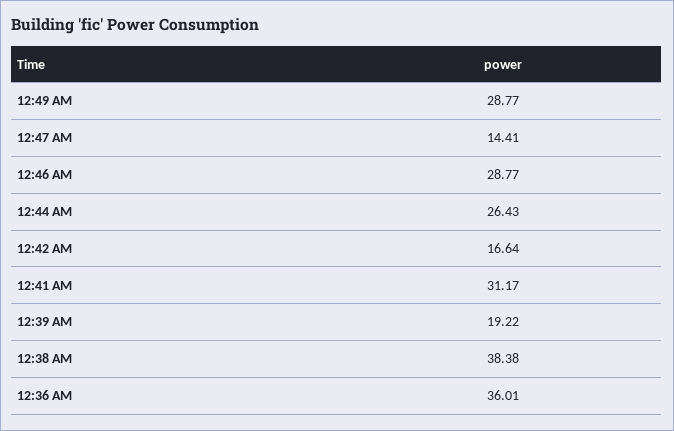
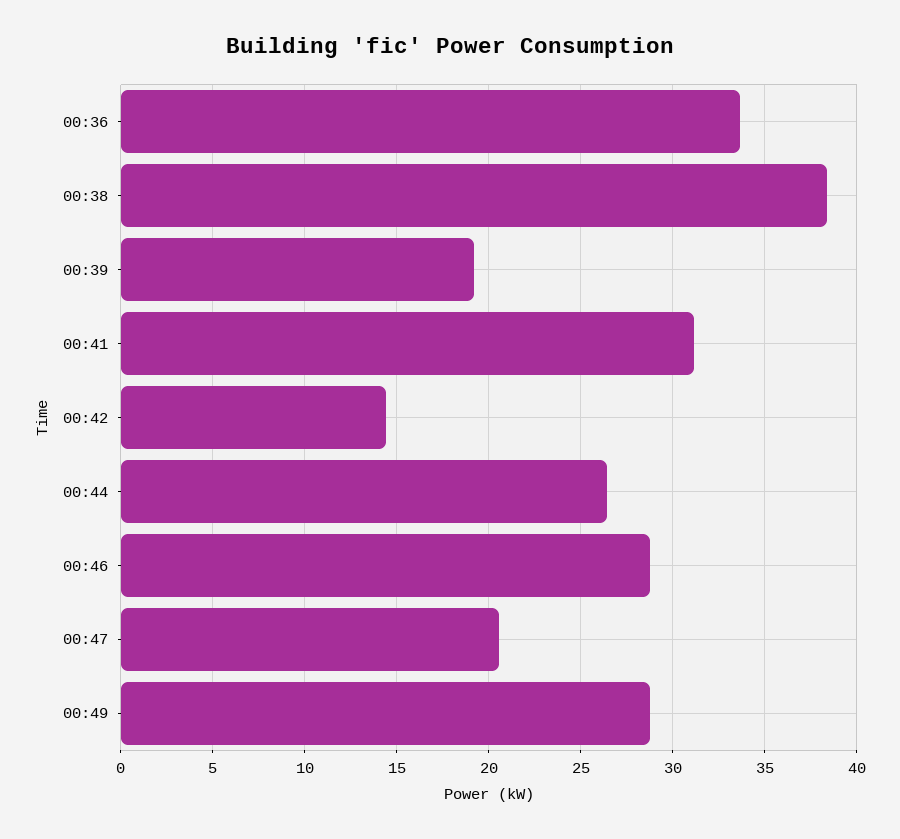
12:47 AM: 14.41 -> 20.5
12:42 AM: 16.64 -> 14.5
12:36 AM: 36.01 -> 33.5

